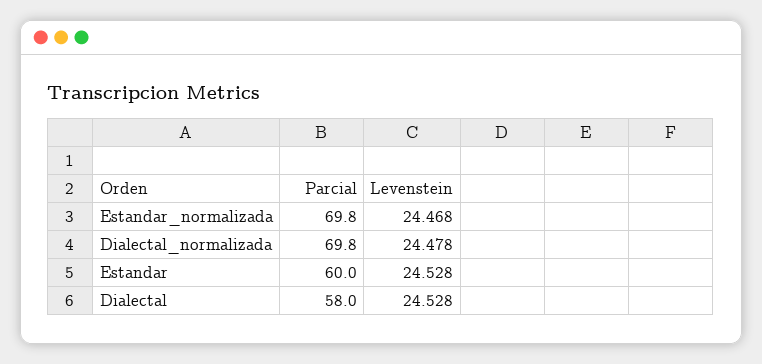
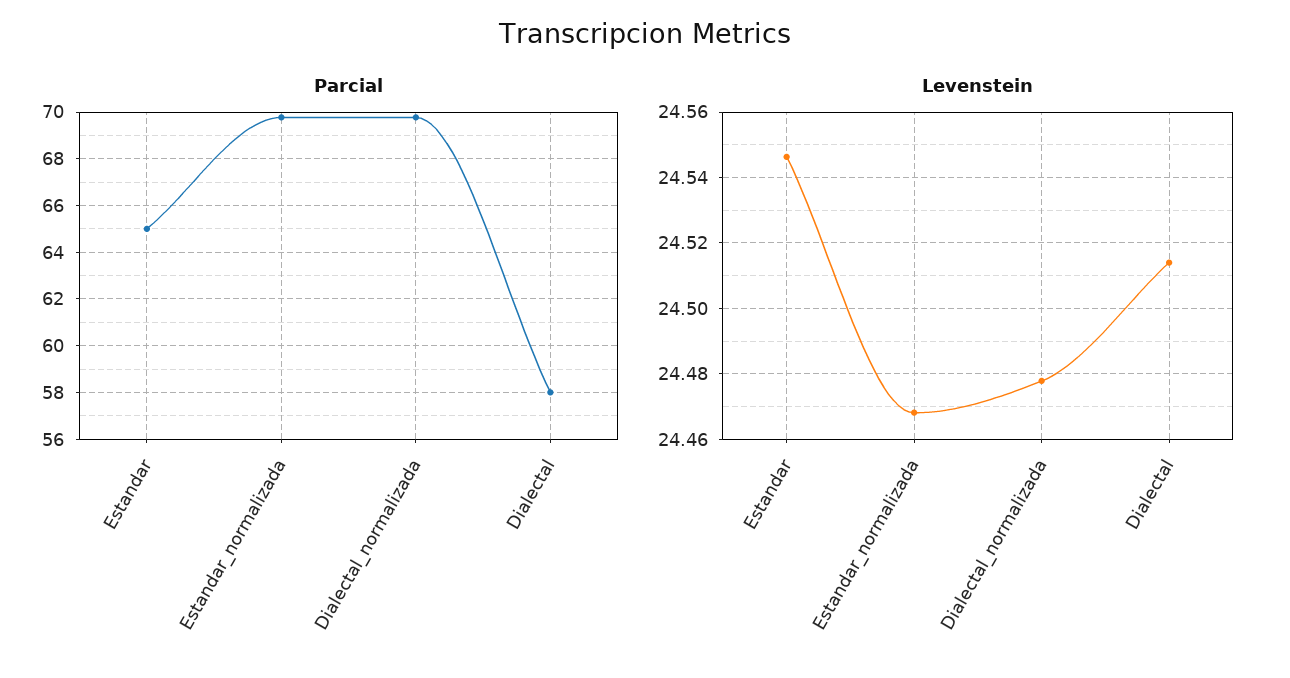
Parcial, Estandar: 60 -> 65
Levenstein, Estandar: 24.528 -> 24.546
Levenstein, Dialectal: 24.528 -> 24.514

